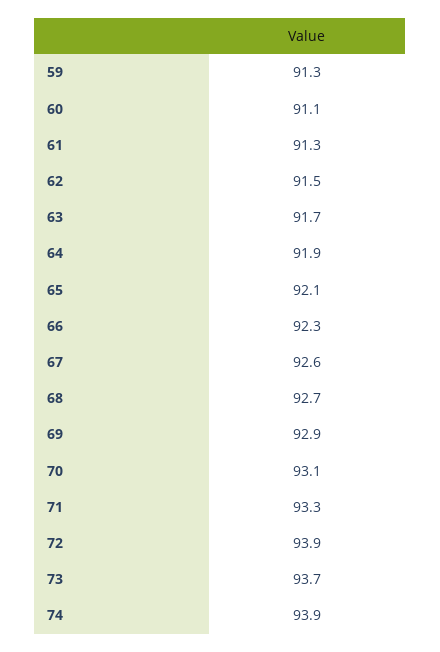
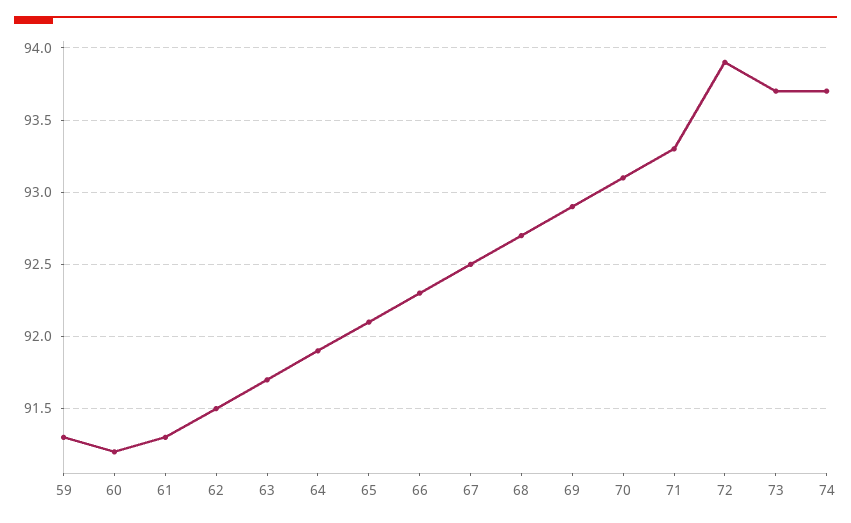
60: 91.1 -> 91.2
67: 92.6 -> 92.5
74: 93.9 -> 93.7

